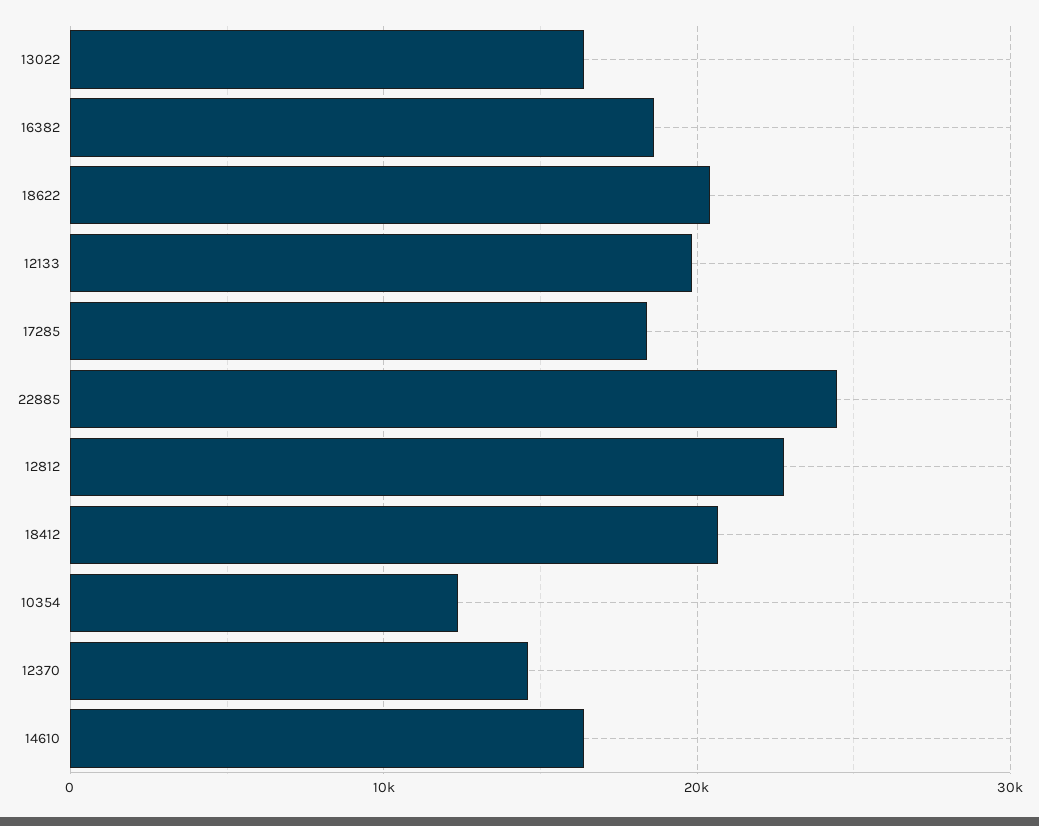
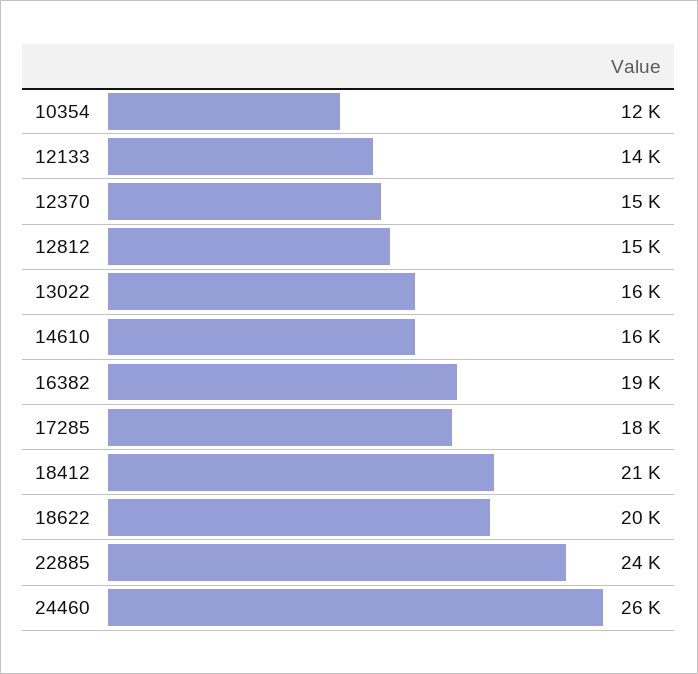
12133: 20000 -> 14000
12812: 23000 -> 15000
24460: none -> 26000

